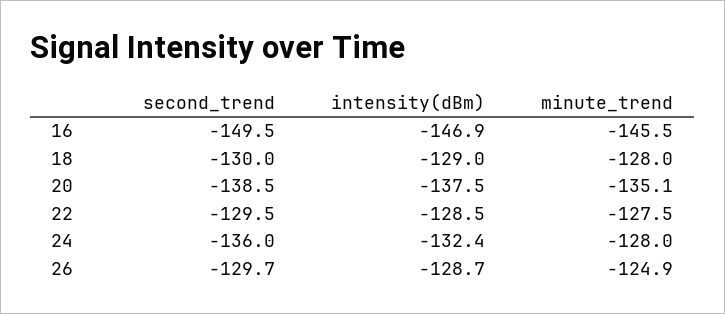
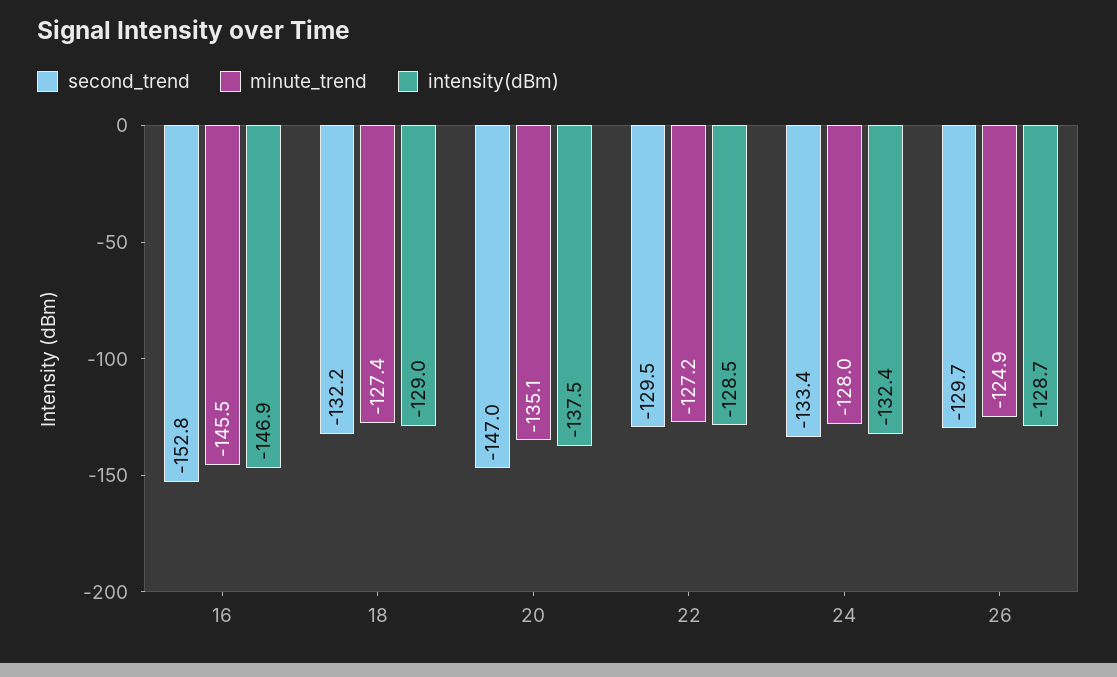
second_trend, 16: -149.5 -> -152.8
second_trend, 18: -130 -> -132.2
minute_trend, 18: -128 -> -127.4
second_trend, 20: -138.5 -> -147
minute_trend, 22: -127.5 -> -127.2
second_trend, 24: -136 -> -133.4

